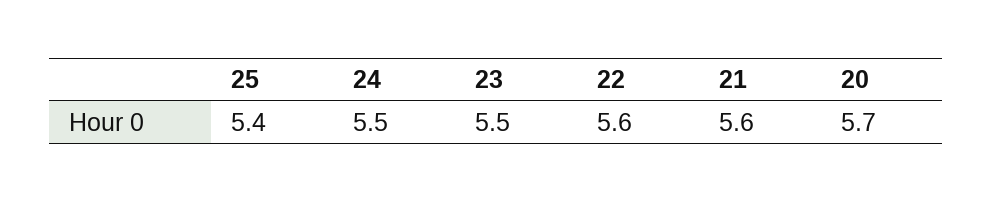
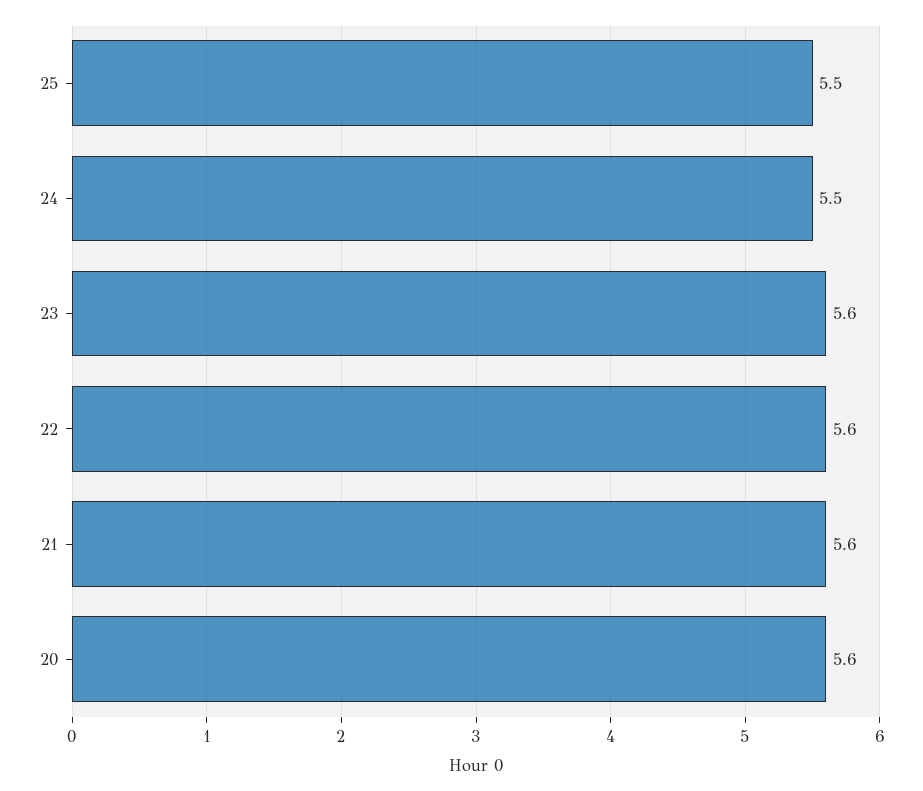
25: 5.4 -> 5.5
23: 5.5 -> 5.6
20: 5.7 -> 5.6

